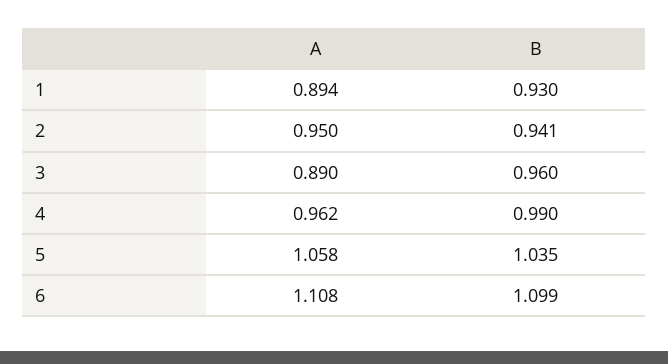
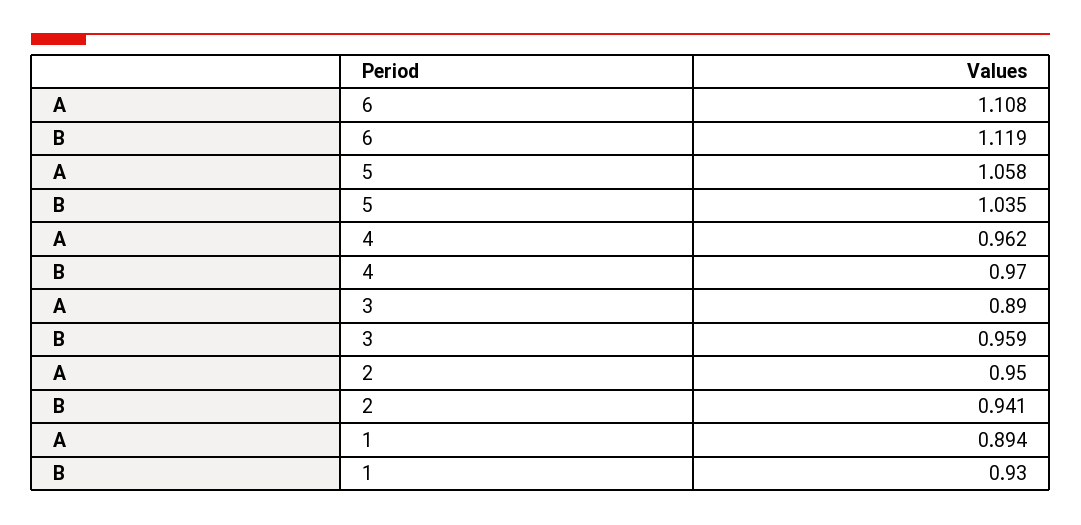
B, 3: 0.96 -> 0.959
B, 4: 0.99 -> 0.97
B, 6: 1.099 -> 1.119

